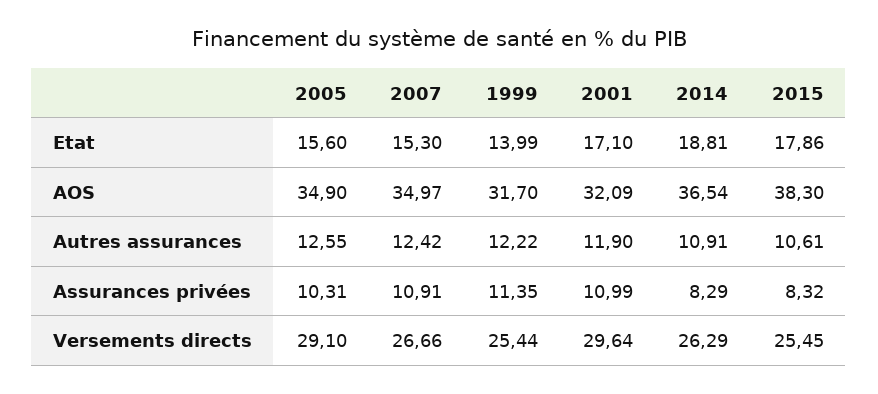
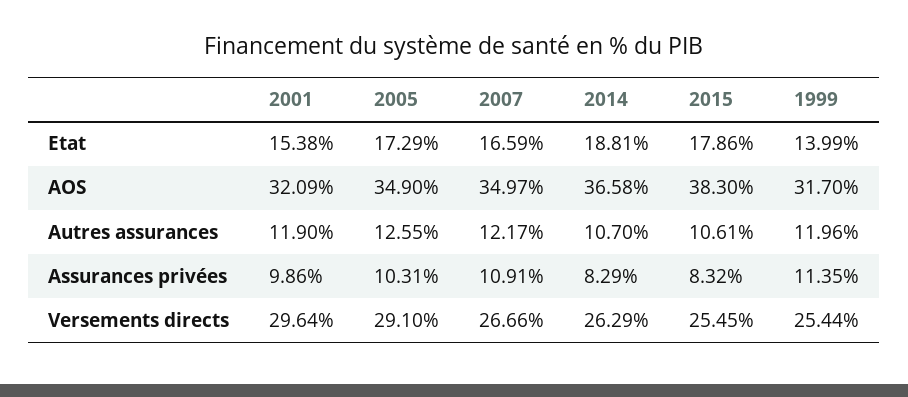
2005, Etat: 15.6 -> 17.29
2007, Etat: 15.3 -> 16.59
2001, Etat: 17.1 -> 15.38
2014, AOS: 36.54 -> 36.58
2007, Autres assurances: 12.42 -> 12.17
1999, Autres assurances: 12.22 -> 11.96
2014, Autres assurances: 10.91 -> 10.7
2001, Assurances privées: 10.99 -> 9.86

